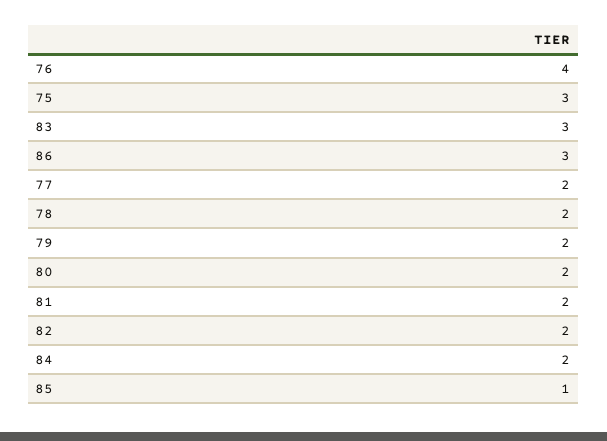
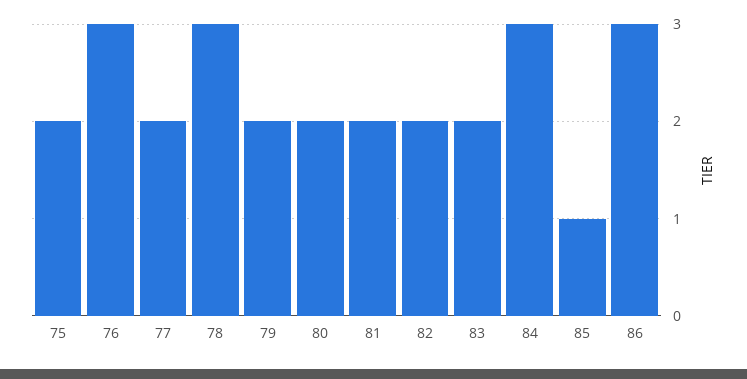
76: 4 -> 3
75: 3 -> 2
83: 3 -> 2
78: 2 -> 3
84: 2 -> 3

